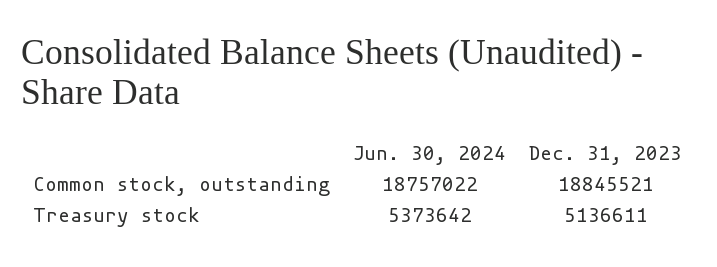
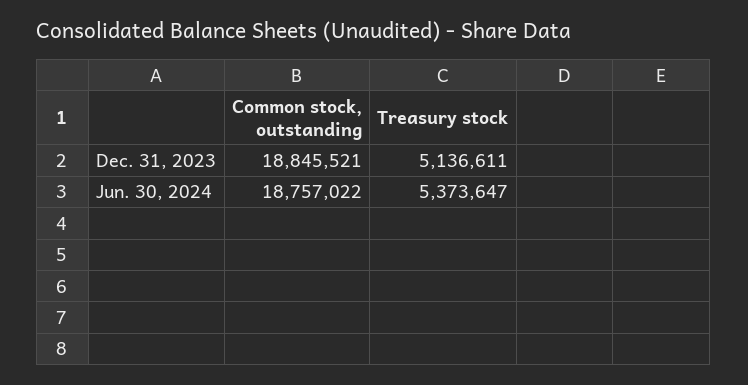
Jun. 30, 2024, Treasury stock: 5373642 -> 5373647

